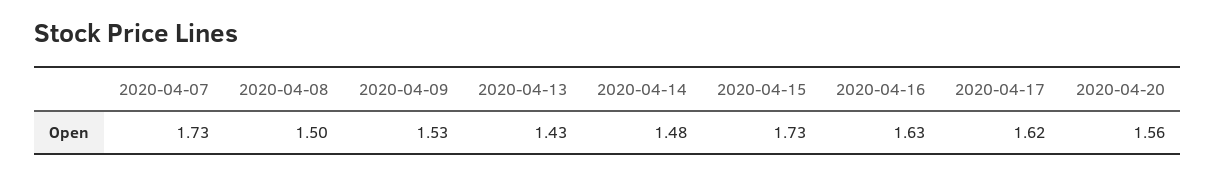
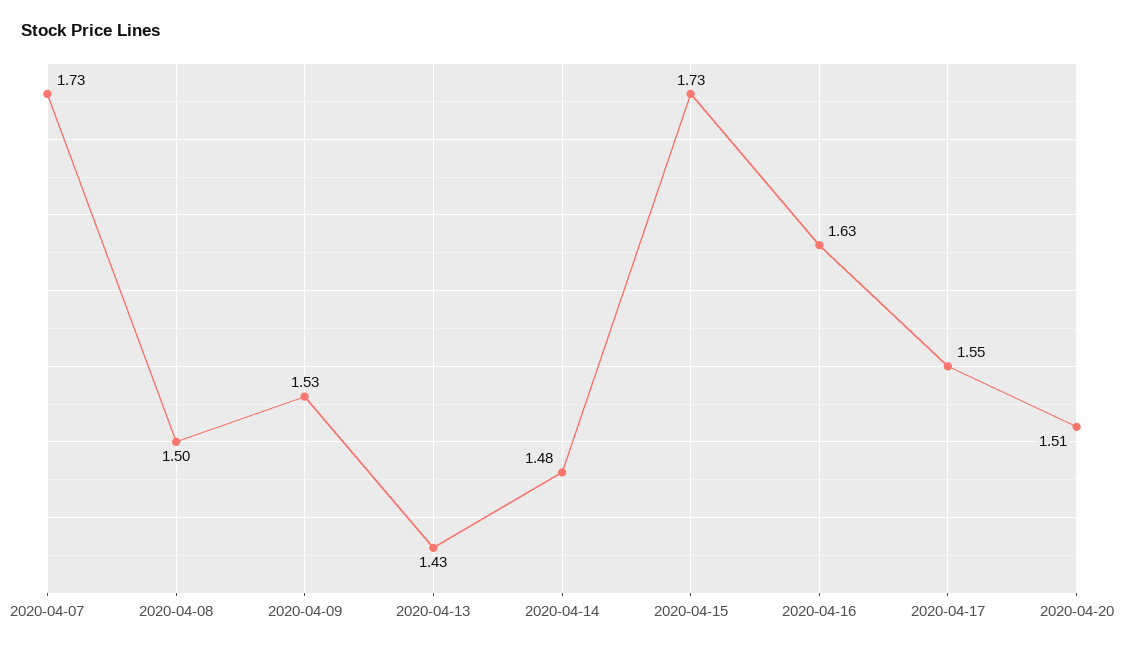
2020-04-17: 1.62 -> 1.55
2020-04-20: 1.56 -> 1.51

